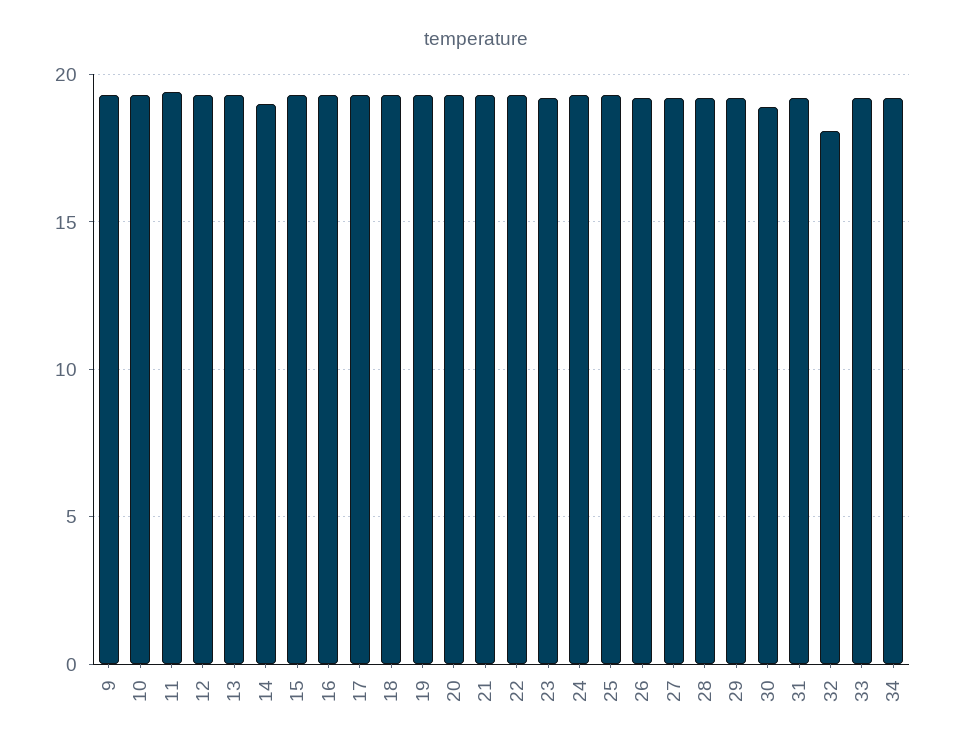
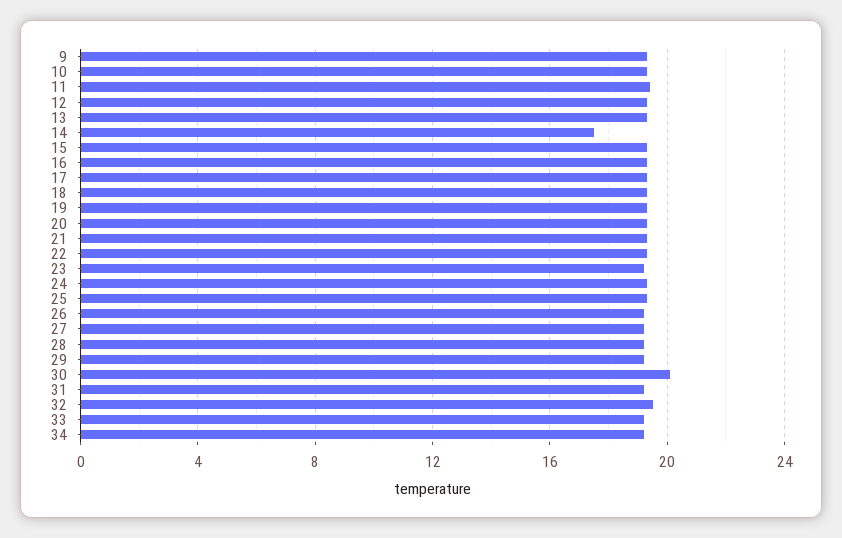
14: 19 -> 17.5
30: 19 -> 20
32: 18 -> 19.5

